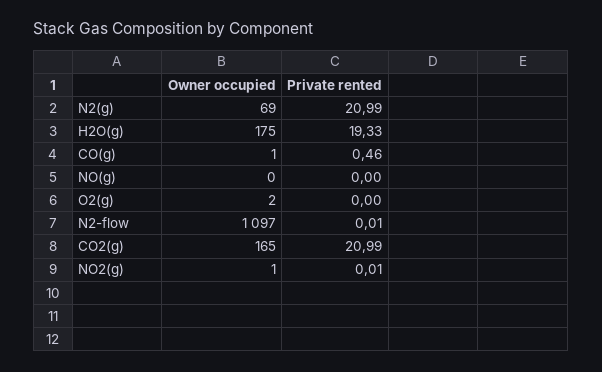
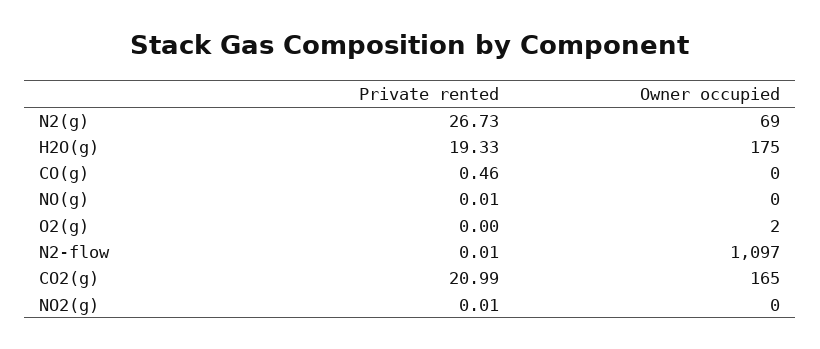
Private rented, N2(g): 20.99 -> 26.73
Owner occupied, CO(g): 1 -> 0
Private rented, NO(g): 0 -> 0.01
Owner occupied, NO2(g): 1 -> 0

